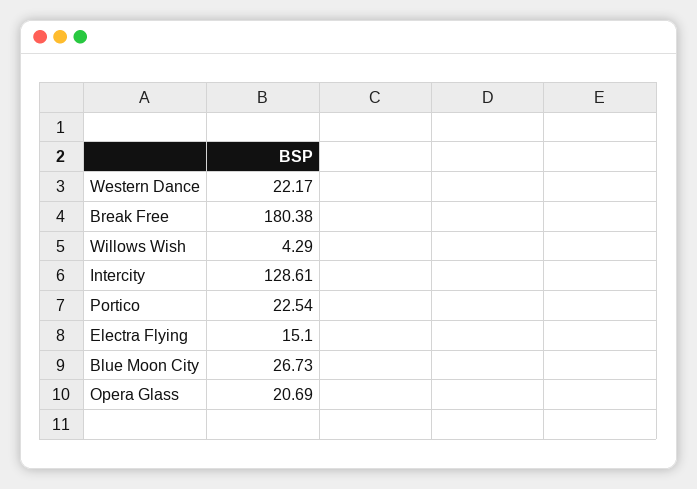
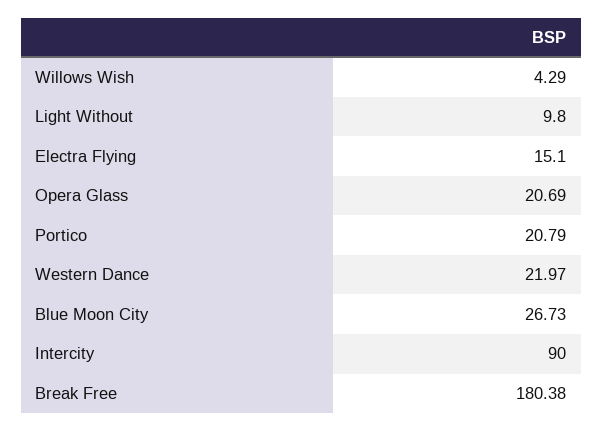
Western Dance: 22.17 -> 21.97
Intercity: 128.61 -> 90
Portico: 22.54 -> 20.79
Light Without: none -> 9.8

